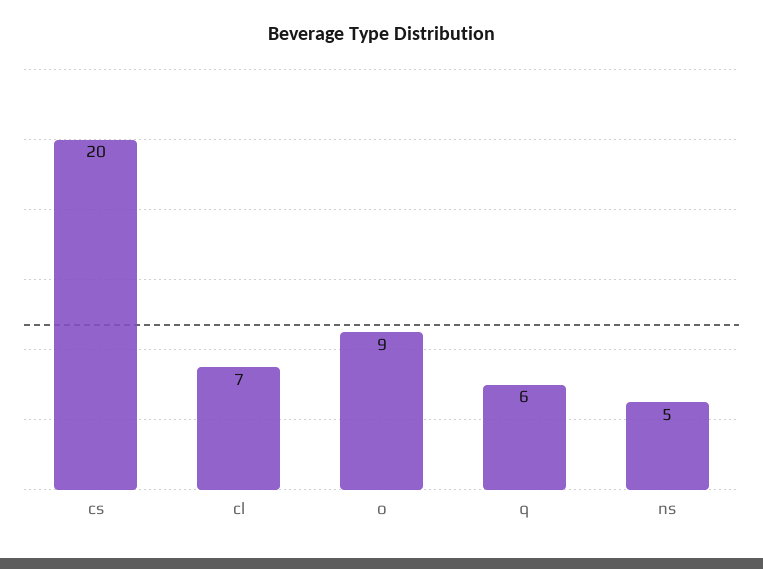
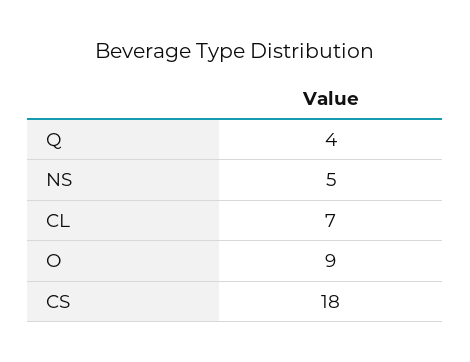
cs: 20 -> 18
q: 6 -> 4

